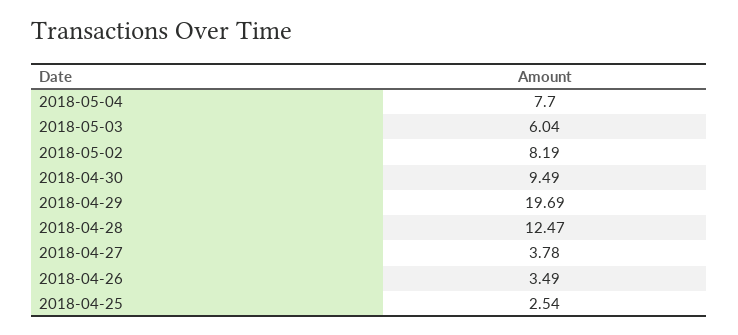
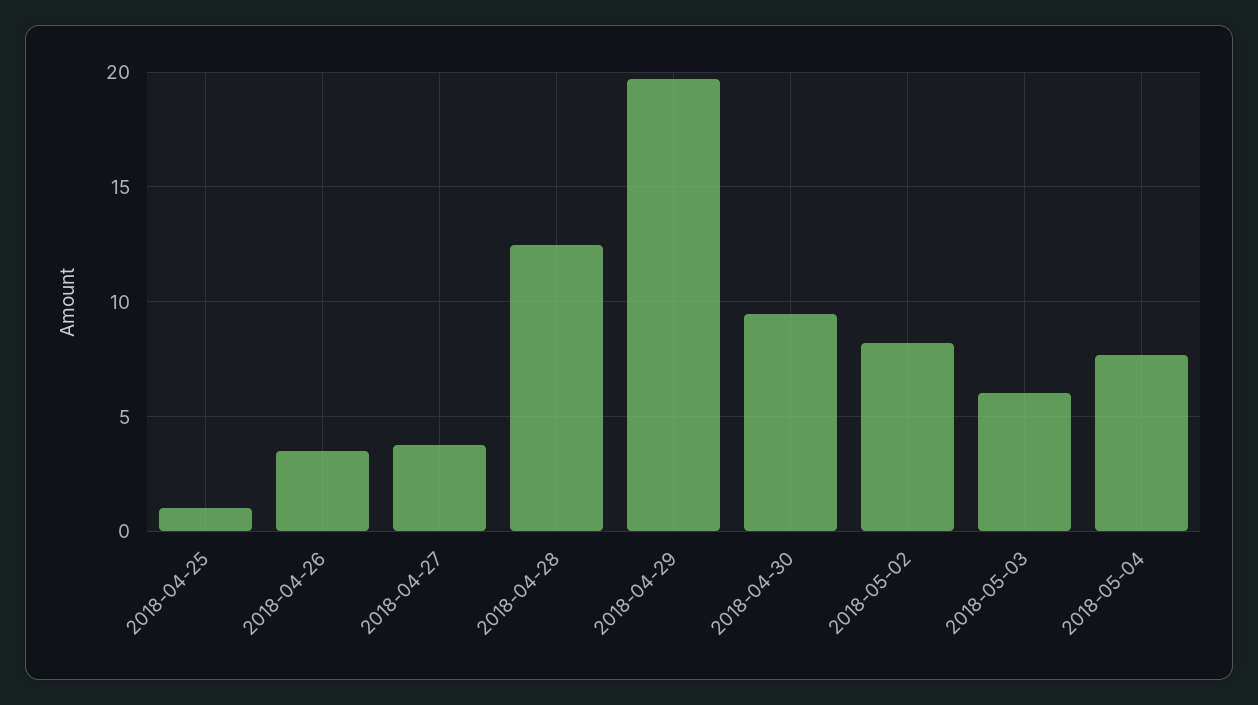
2018-04-25: 2.54 -> 1

